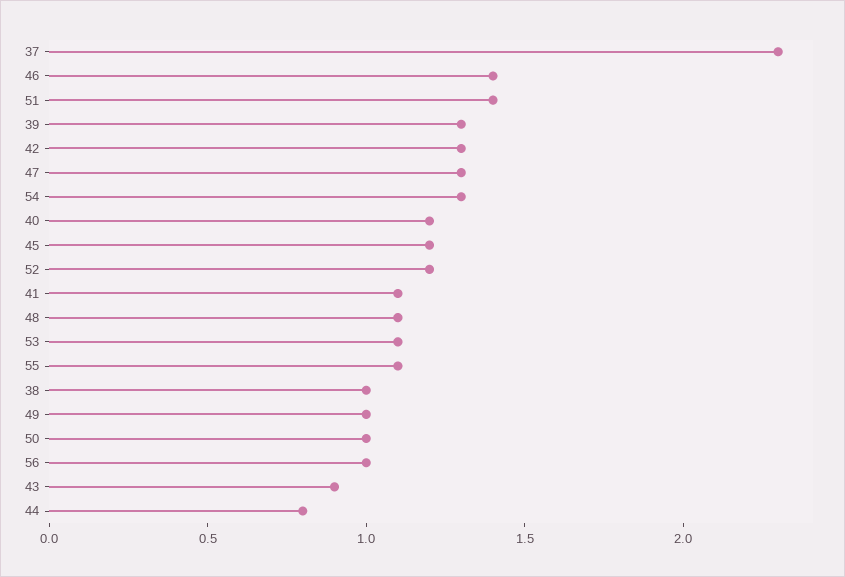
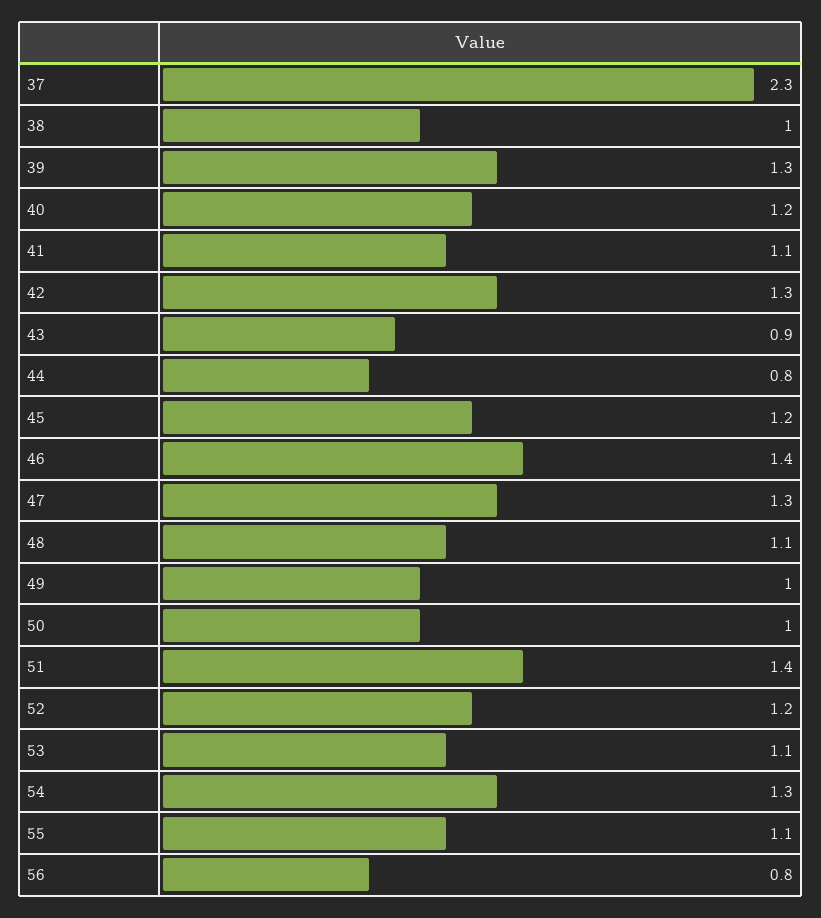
56: 1 -> 0.8

